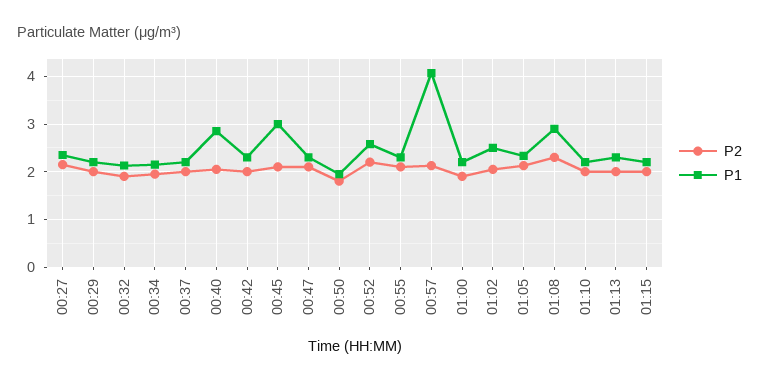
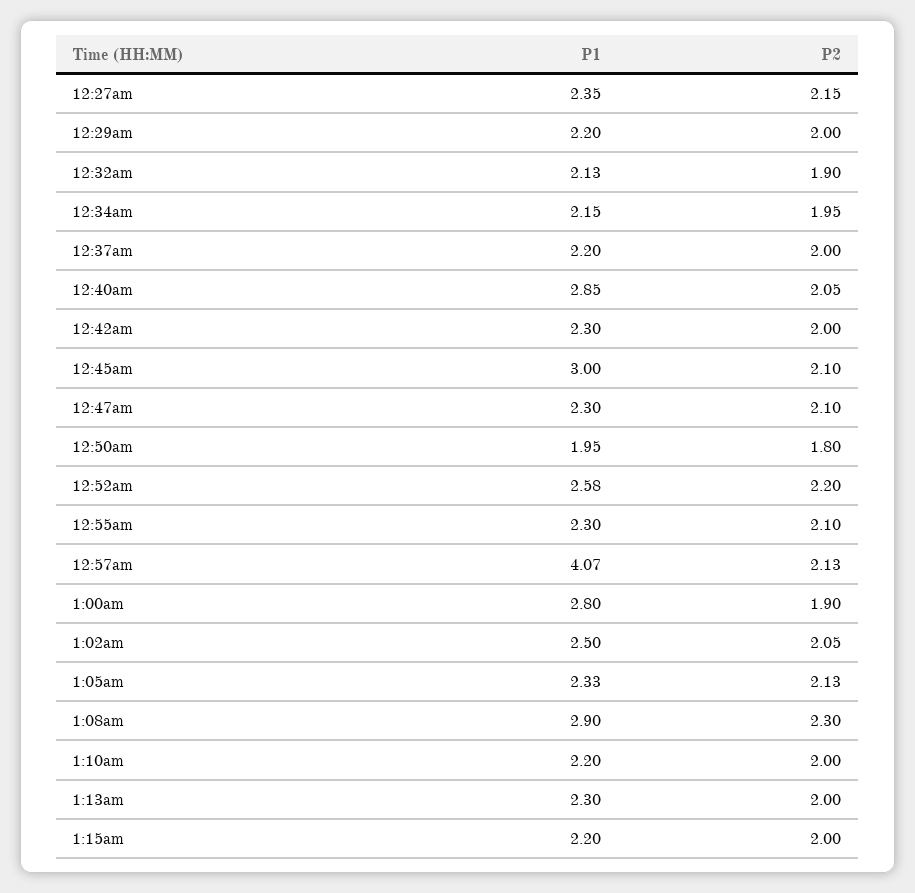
P1, 01:00: 2.2 -> 2.8

